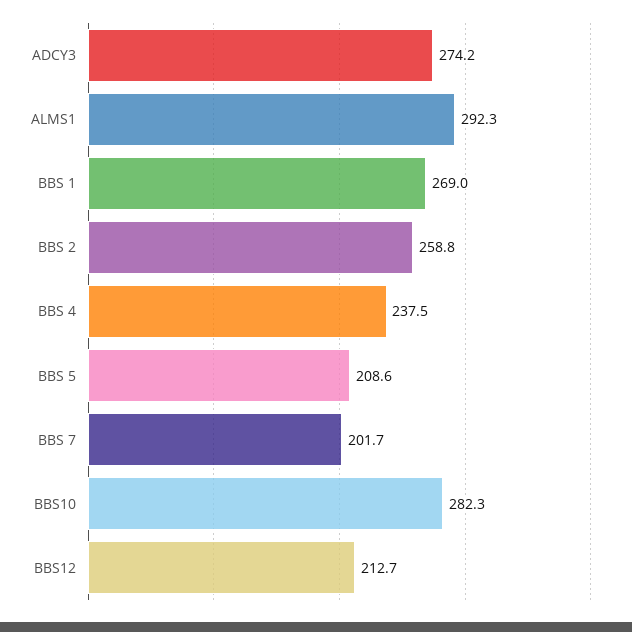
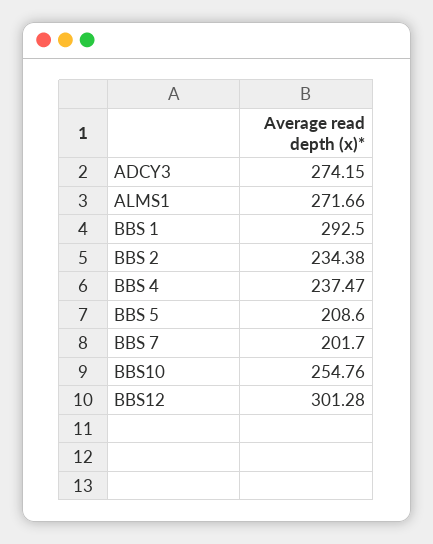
ALMS1: 292.3 -> 271.66
BBS 1: 269 -> 292.5
BBS 2: 258.8 -> 234.38
BBS10: 282.3 -> 254.76
BBS12: 212.7 -> 301.28

